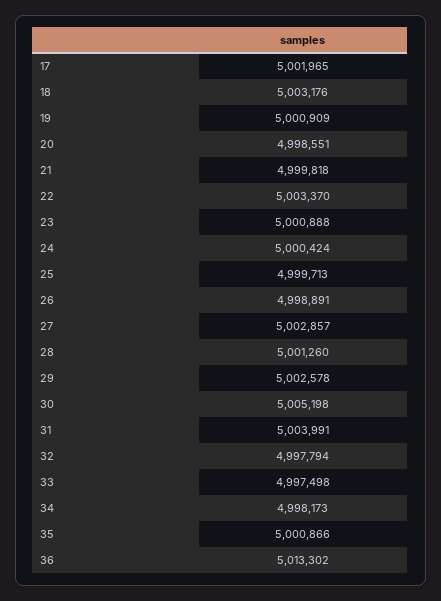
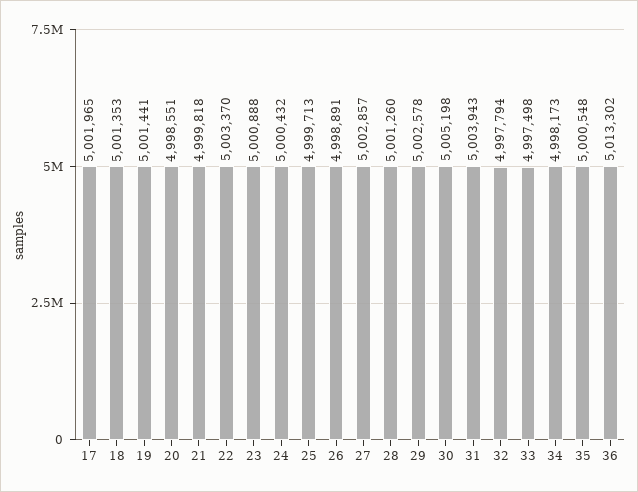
18: 5003176 -> 5001353
19: 5000909 -> 5001441
24: 5000424 -> 5000432
31: 5003991 -> 5003943
35: 5000866 -> 5000548

